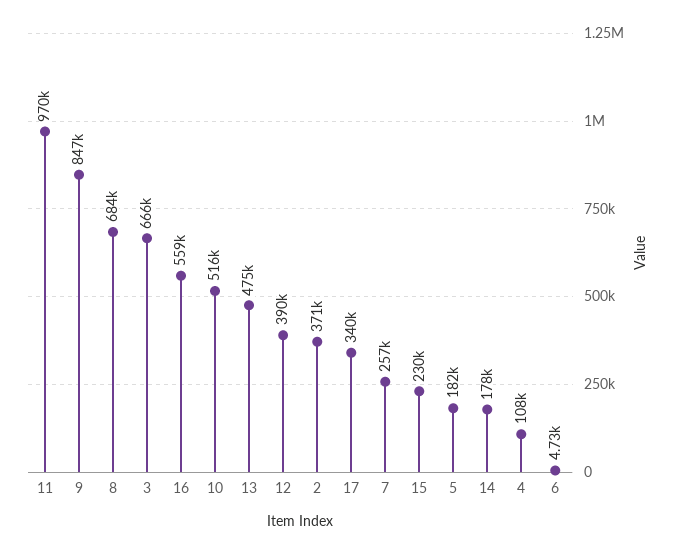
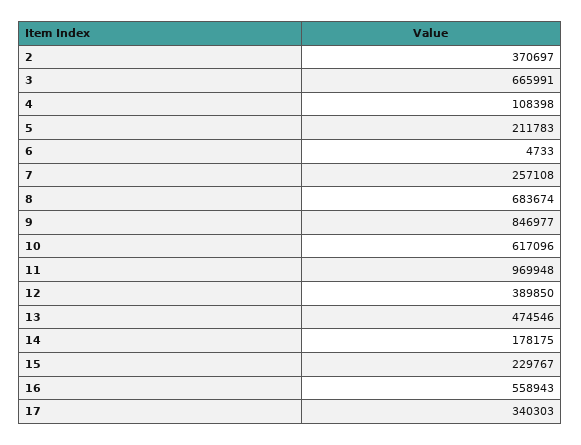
10: 516000 -> 617096
5: 182000 -> 211783

